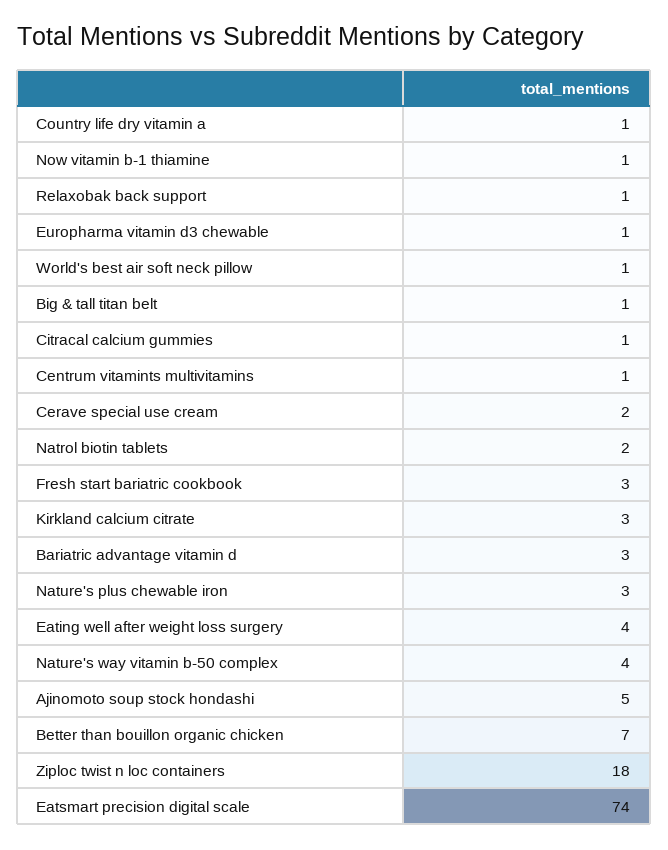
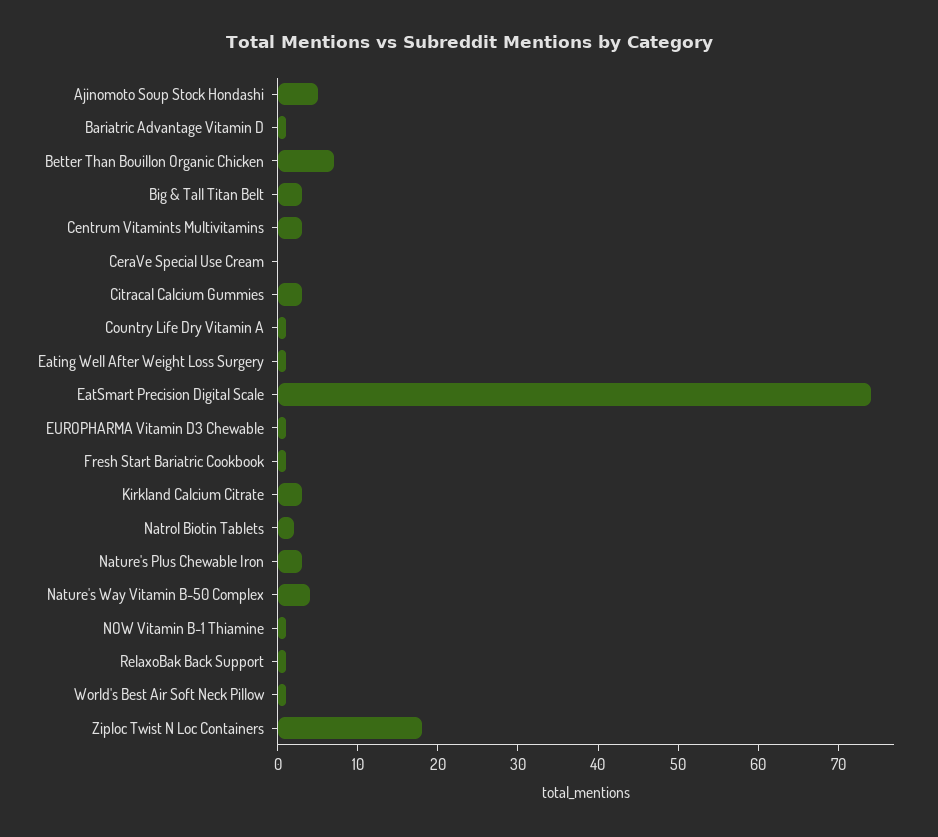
Big & tall titan belt: 1 -> 3
Citracal calcium gummies: 1 -> 3
Centrum vitamints multivitamins: 1 -> 3
Cerave special use cream: 2 -> 0
Fresh start bariatric cookbook: 3 -> 1
Bariatric advantage vitamin d: 3 -> 1
Eating well after weight loss surgery: 4 -> 1

